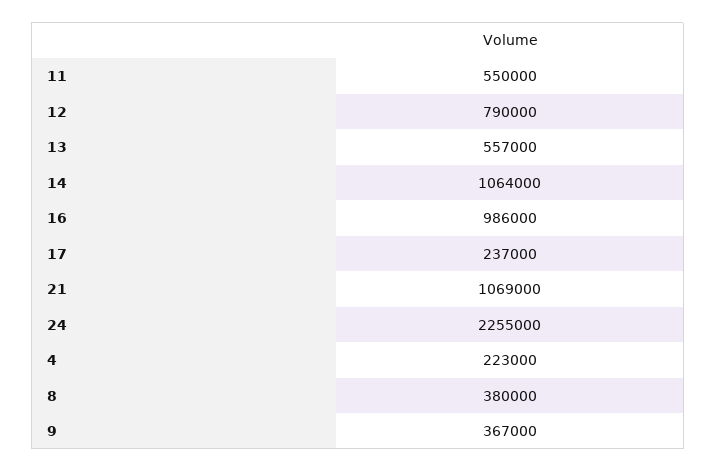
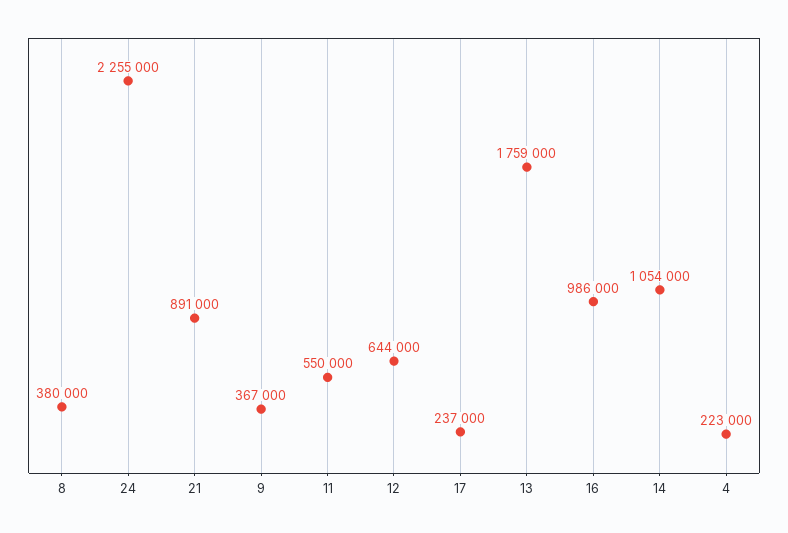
12: 790000 -> 644000
13: 557000 -> 1759000
14: 1064000 -> 1054000
21: 1069000 -> 891000

